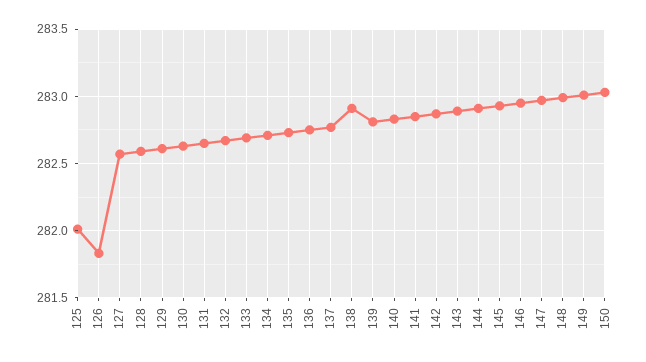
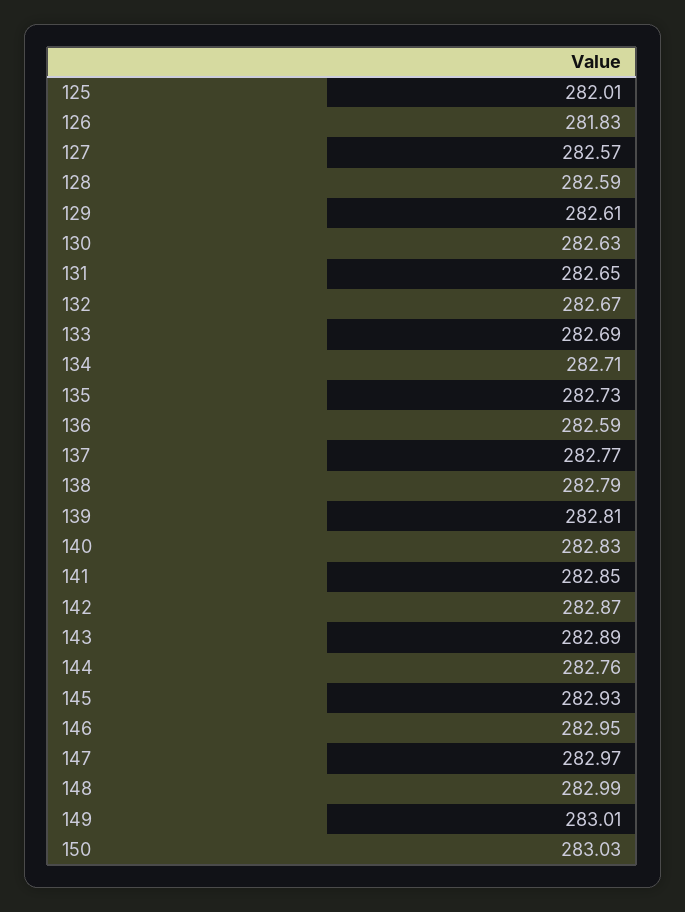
136: 282.75 -> 282.59
138: 282.9 -> 282.79
144: 282.9 -> 282.76

